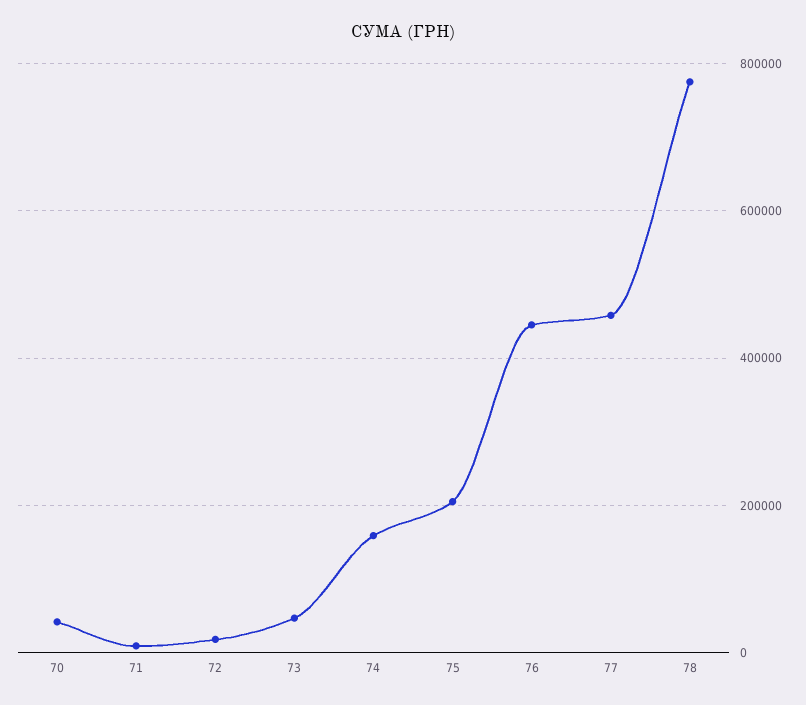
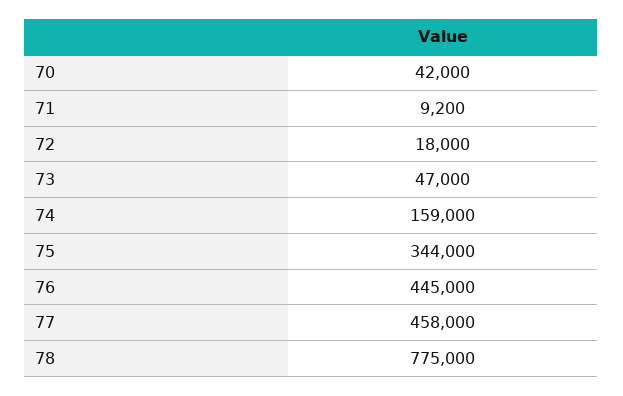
75: 200000 -> 344000

